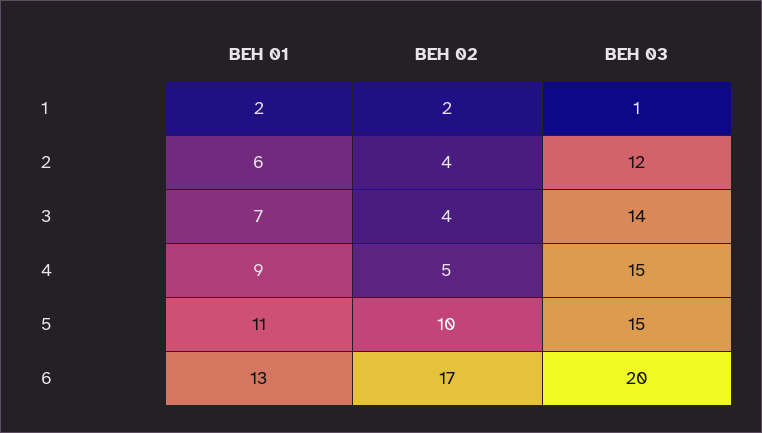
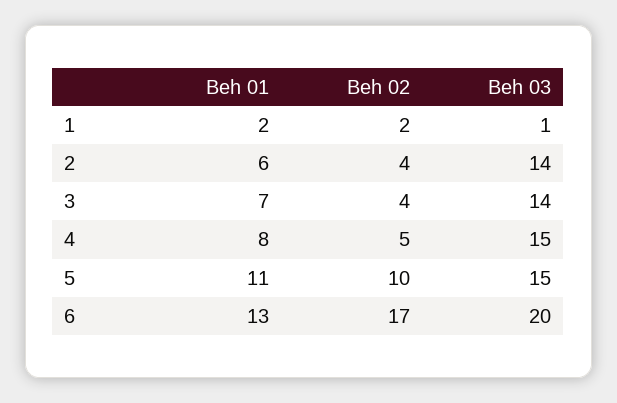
BEH 03, 2: 12 -> 14
BEH 01, 4: 9 -> 8

